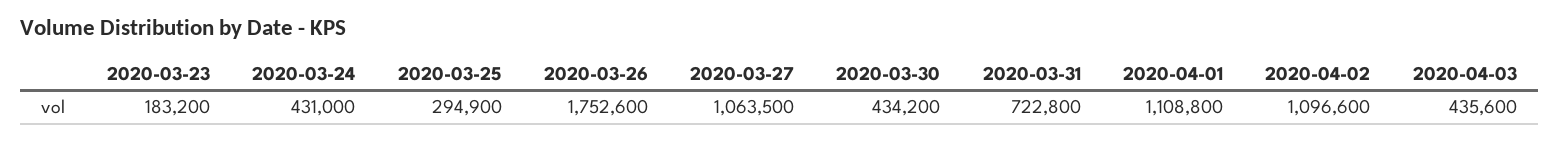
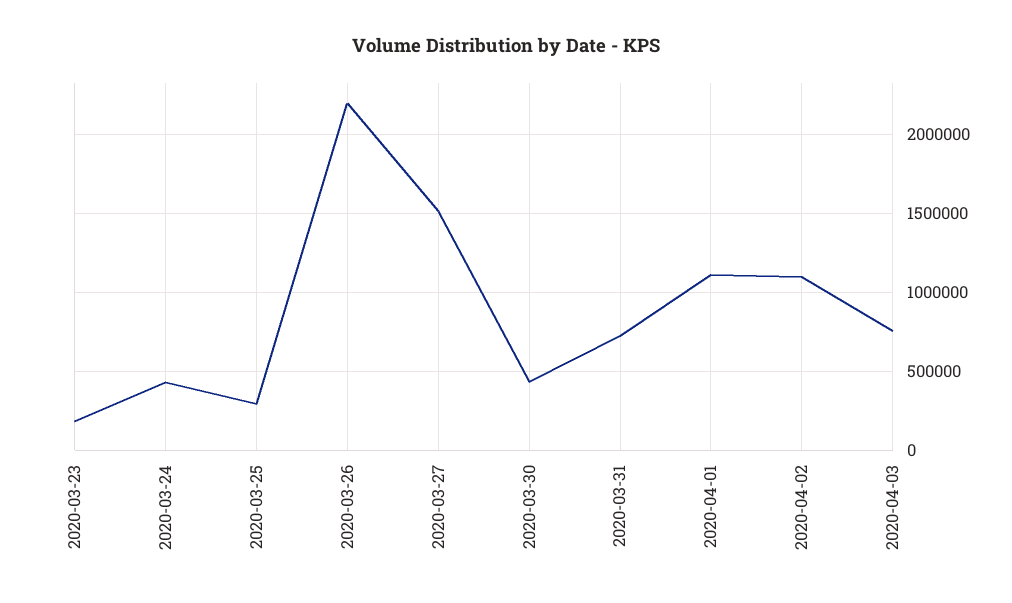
2020-03-26: 1752600 -> 2200000
2020-03-27: 1063500 -> 1500000
2020-04-03: 435600 -> 750000

